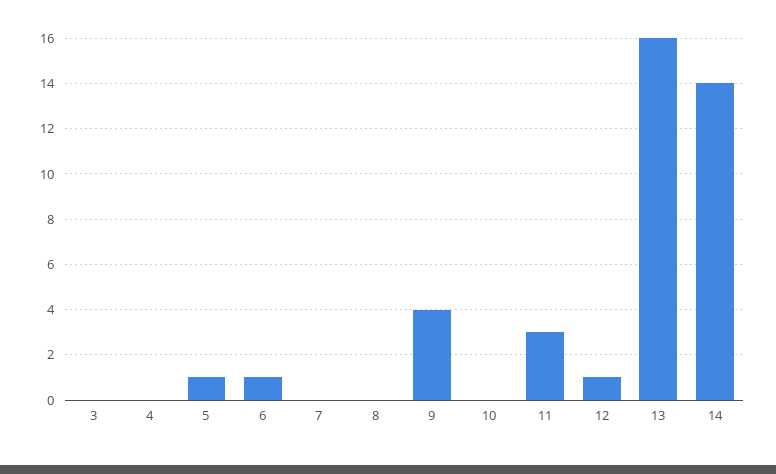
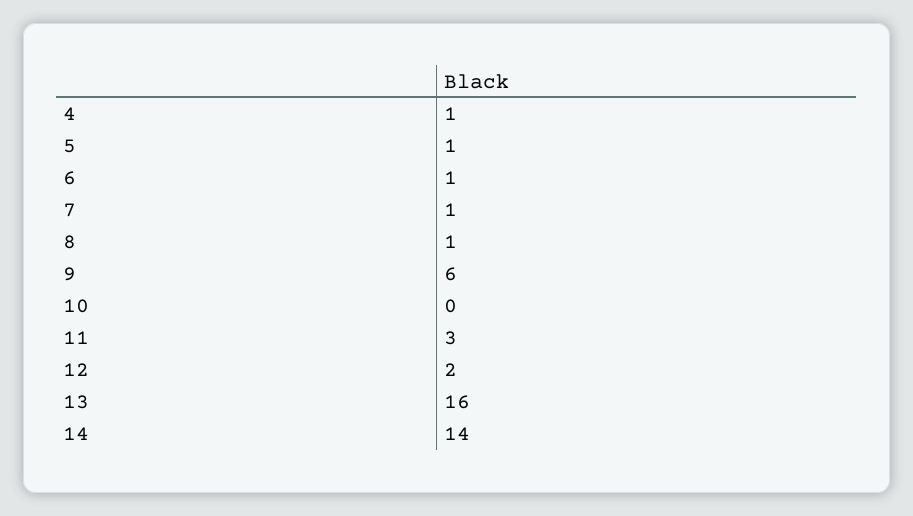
3: 0 -> none
4: 0 -> 1
7: 0 -> 1
8: 0 -> 1
9: 4 -> 6
12: 1 -> 2

